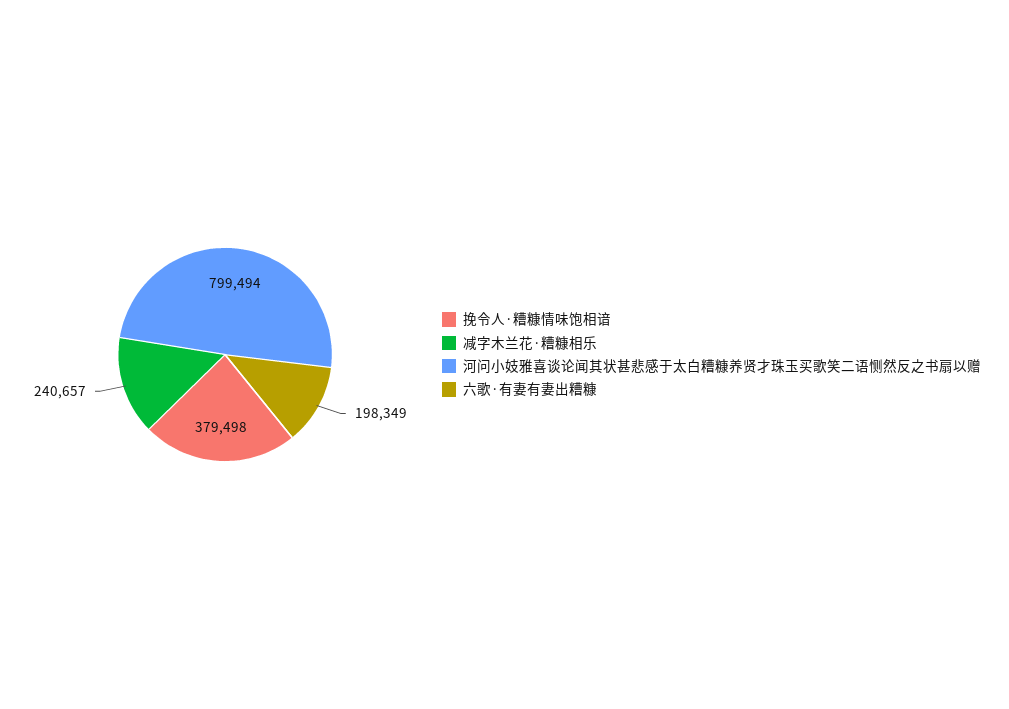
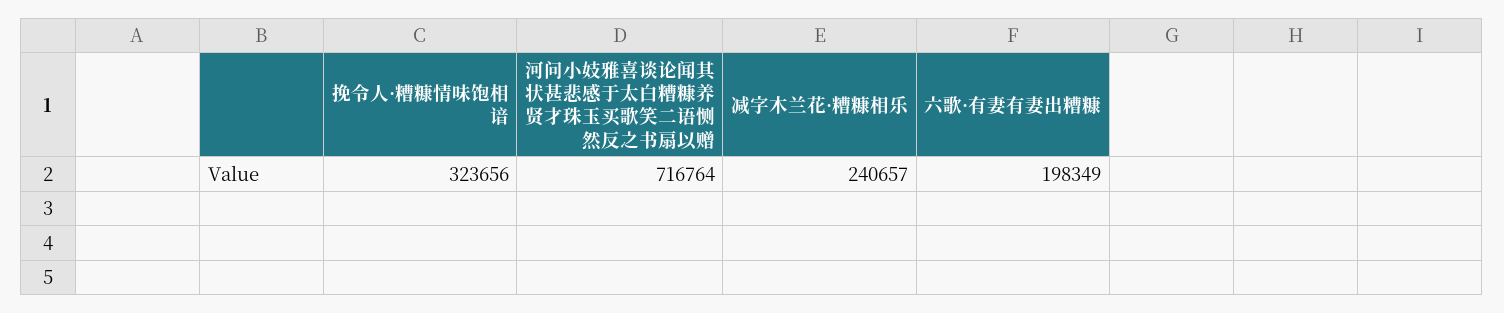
挽令人·糟糠情味饱相谙: 379498 -> 323656
河问小妓雅喜谈论闻其状甚悲感于太白糟糠养贤才珠玉买歌笑二语恻然反之书扇以赠: 799494 -> 716764

